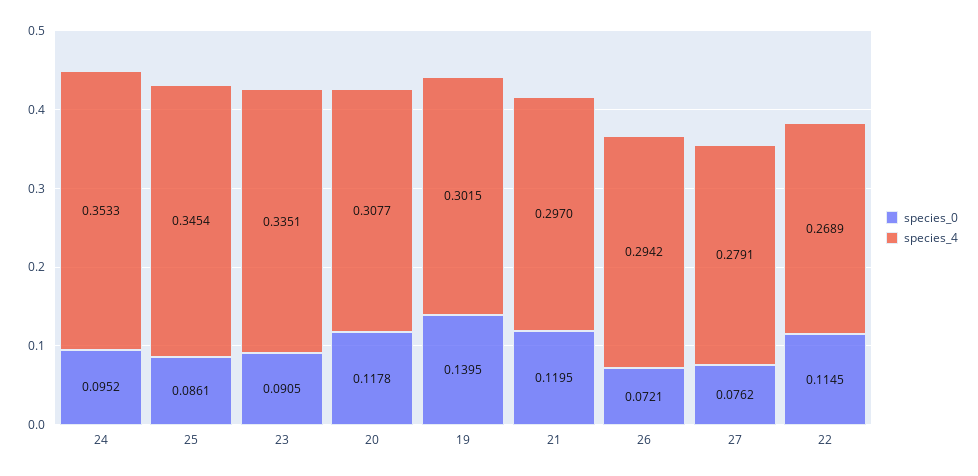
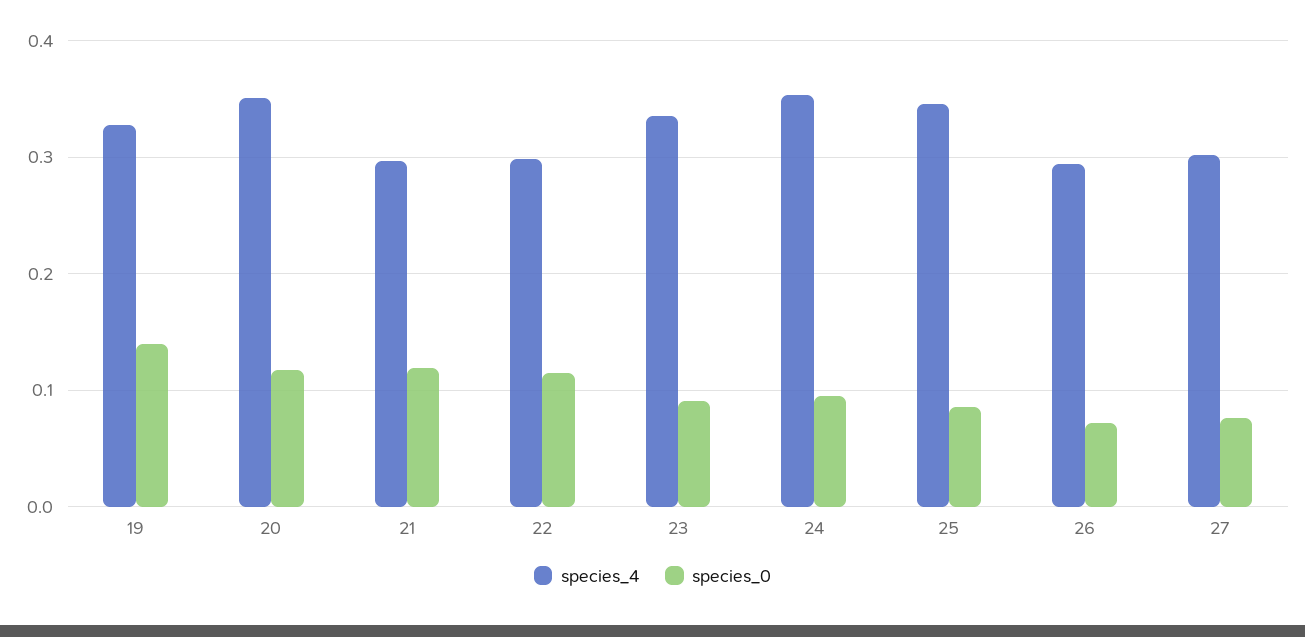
species_4, 20: 0.3077 -> 0.35
species_4, 19: 0.3015 -> 0.33
species_4, 27: 0.2791 -> 0.3
species_4, 22: 0.2689 -> 0.3

